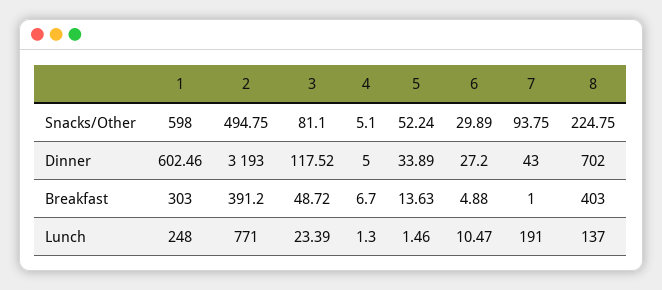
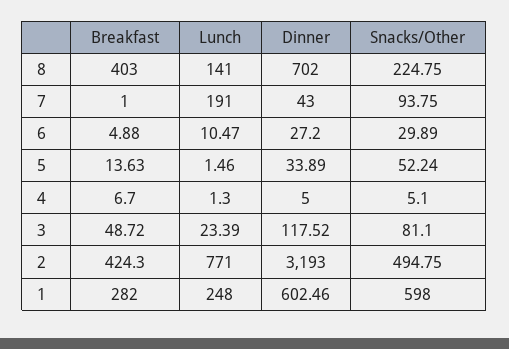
1, Breakfast: 303 -> 282
2, Breakfast: 391.2 -> 424.3
8, Lunch: 137 -> 141

